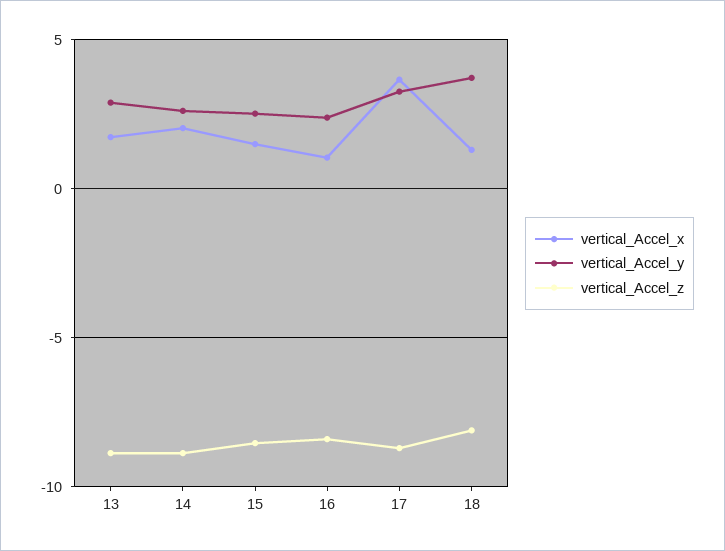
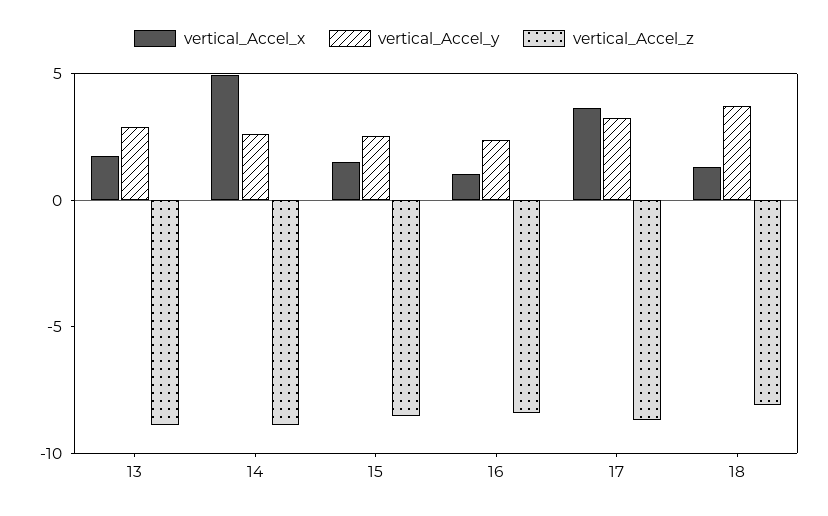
vertical_Accel_x, 14: 2 -> 5

